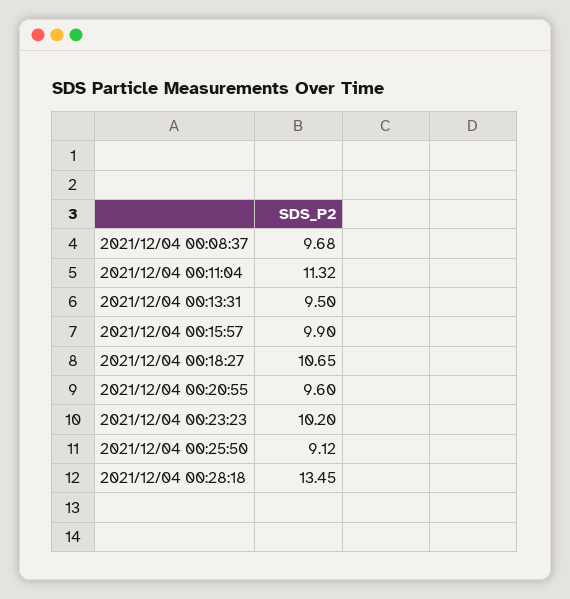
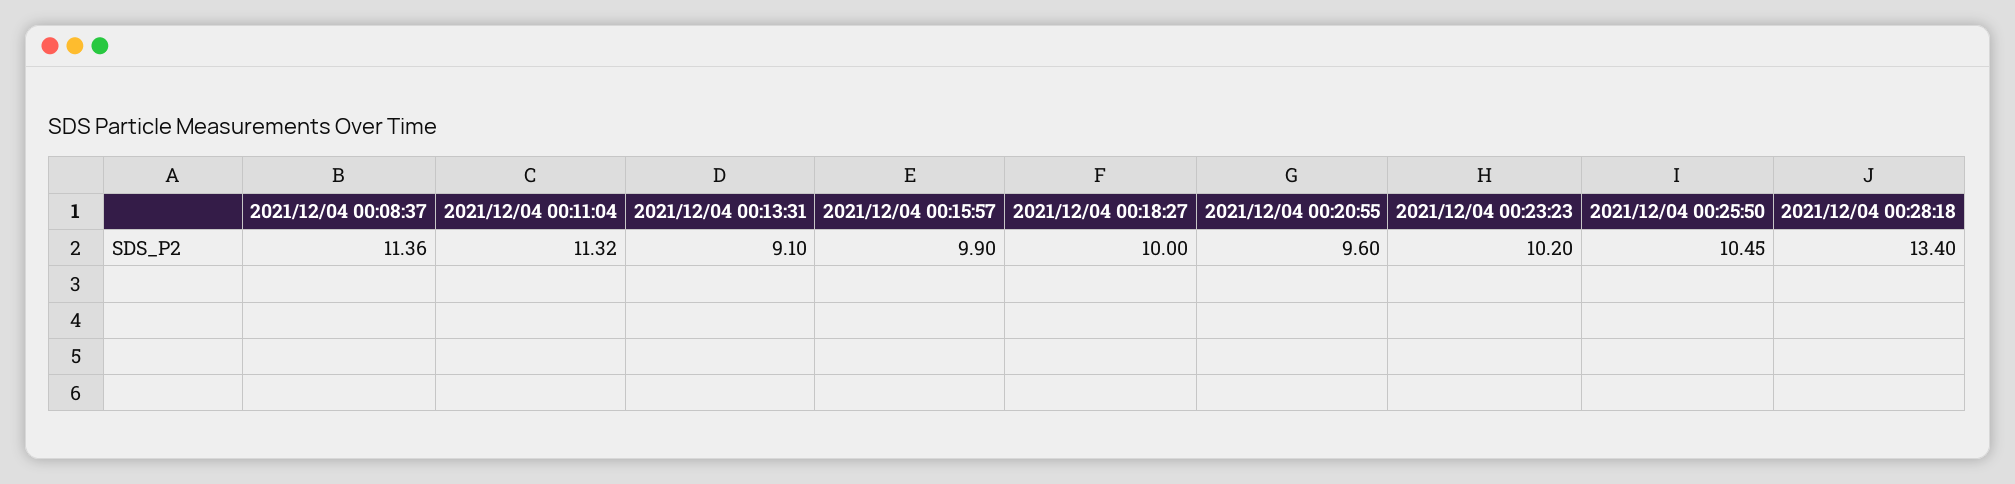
2021/12/04 00:08:37: 9.68 -> 11.36
2021/12/04 00:13:31: 9.5 -> 9.1
2021/12/04 00:18:27: 10.65 -> 10
2021/12/04 00:25:50: 9.12 -> 10.45
2021/12/04 00:28:18: 13.45 -> 13.4

